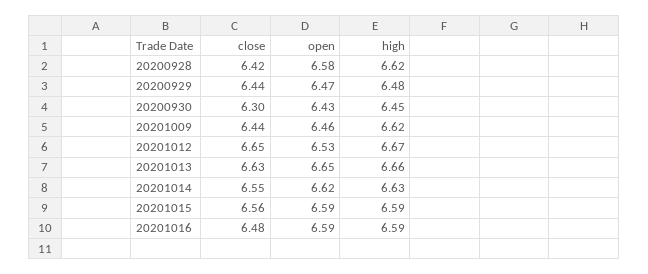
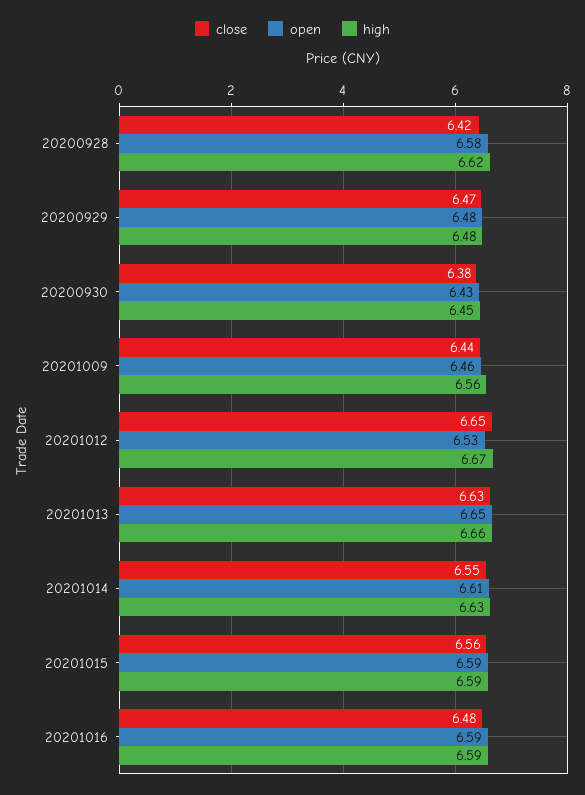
close, 20200929: 6.44 -> 6.47
open, 20200929: 6.47 -> 6.48
close, 20200930: 6.3 -> 6.38
high, 20201009: 6.62 -> 6.56
open, 20201014: 6.62 -> 6.61

